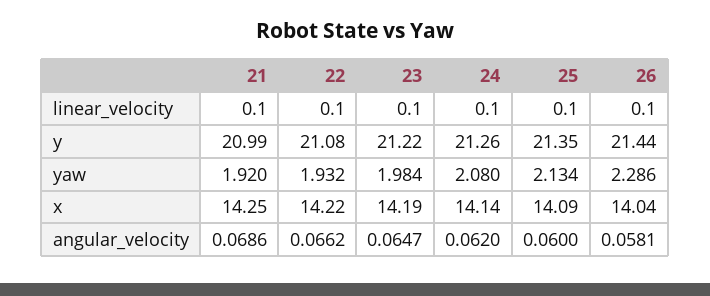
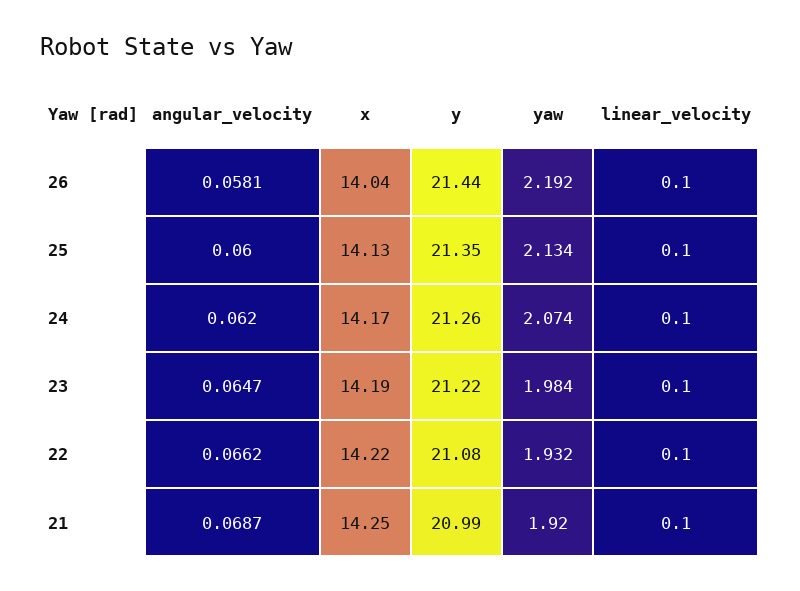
24, yaw: 2.08 -> 2.074
26, yaw: 2.286 -> 2.192
24, x: 14.14 -> 14.17
25, x: 14.09 -> 14.13
21, angular_velocity: 0.0686 -> 0.0687

